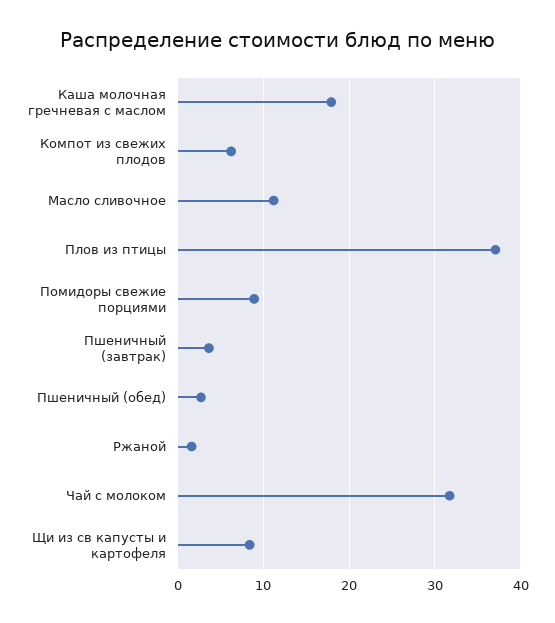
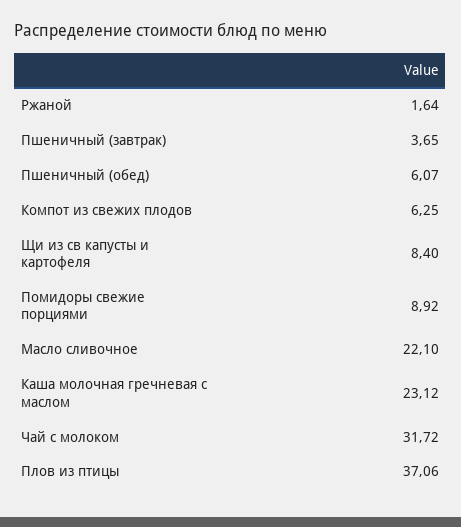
Каша молочная гречневая с маслом: 18 -> 23.12
Масло сливочное: 11 -> 22.1
Пшеничный (обед): 3 -> 6.07

